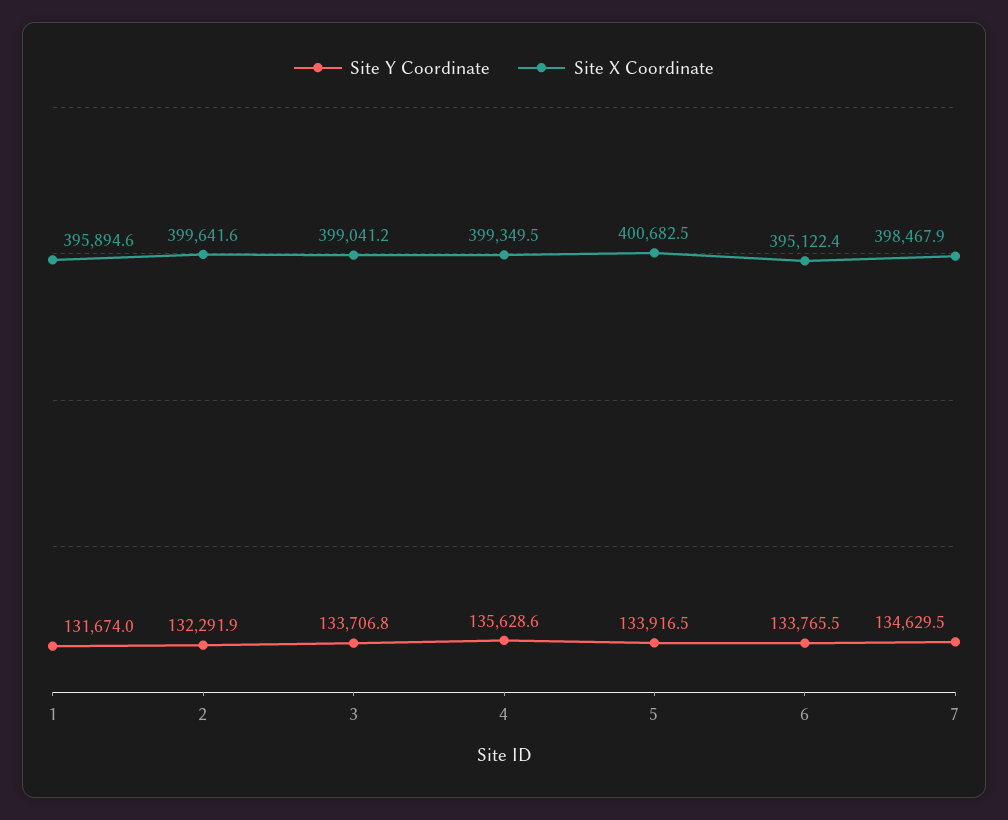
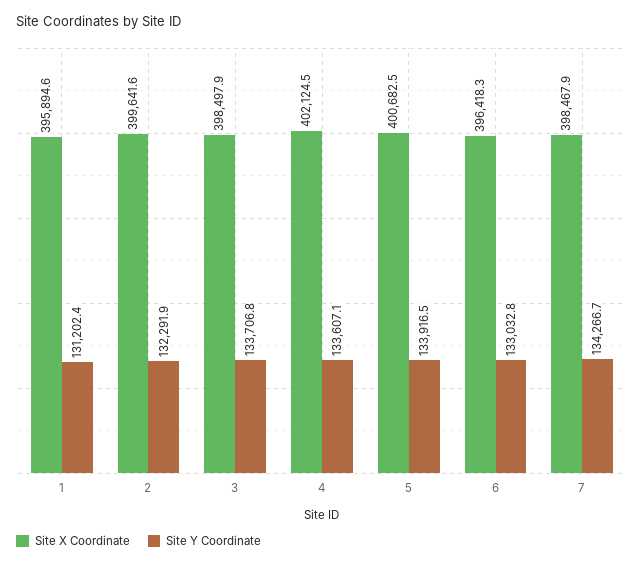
Site Y Coordinate, 1: 131674 -> 131202.4
Site X Coordinate, 3: 399041.2 -> 398497.9
Site Y Coordinate, 4: 135628.6 -> 133607.1
Site X Coordinate, 4: 399349.5 -> 402124.5
Site Y Coordinate, 6: 133765.5 -> 133032.8
Site X Coordinate, 6: 395122.4 -> 396418.3
Site Y Coordinate, 7: 134629.5 -> 134266.7

